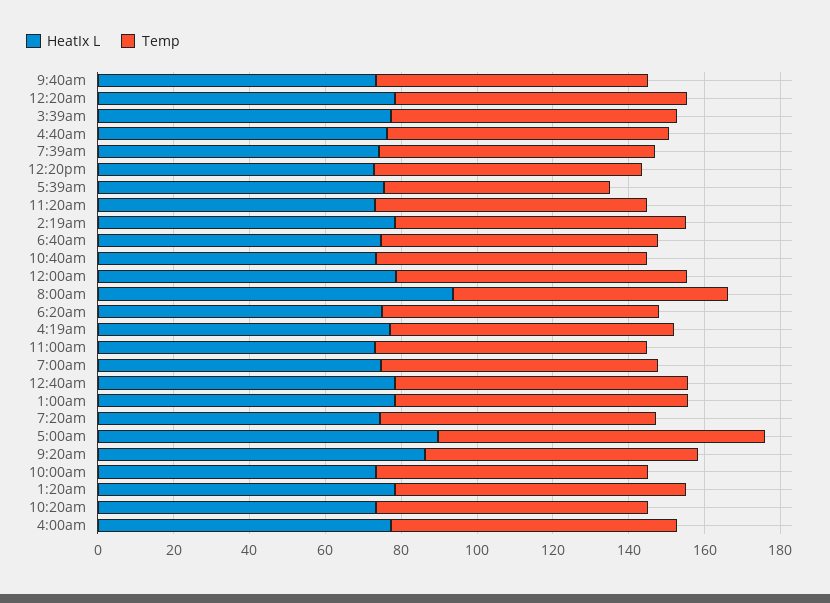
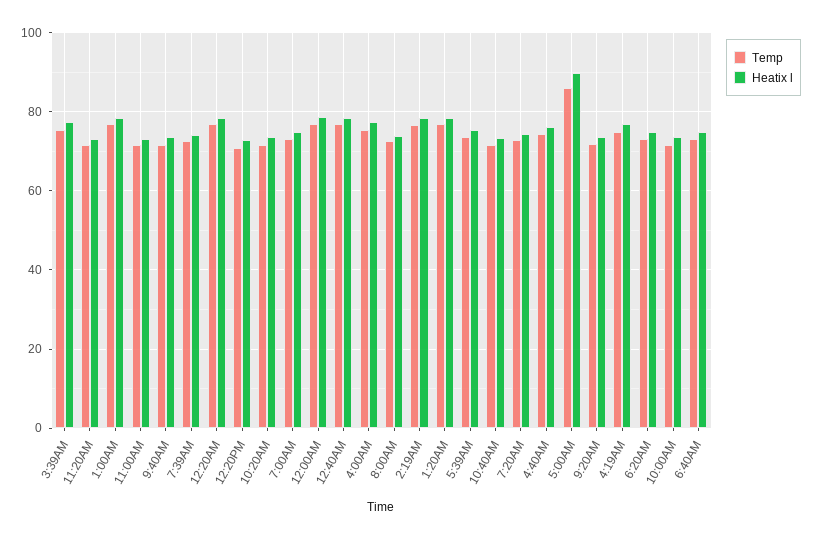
Temp, 5:39am: 60 -> 74
HeatIx L, 8:00am: 95 -> 74
HeatIx L, 9:20am: 85 -> 74

